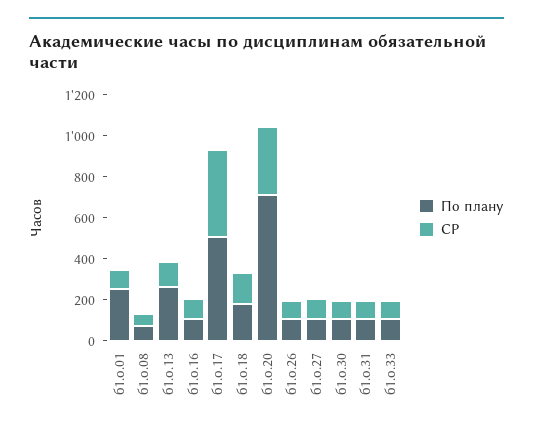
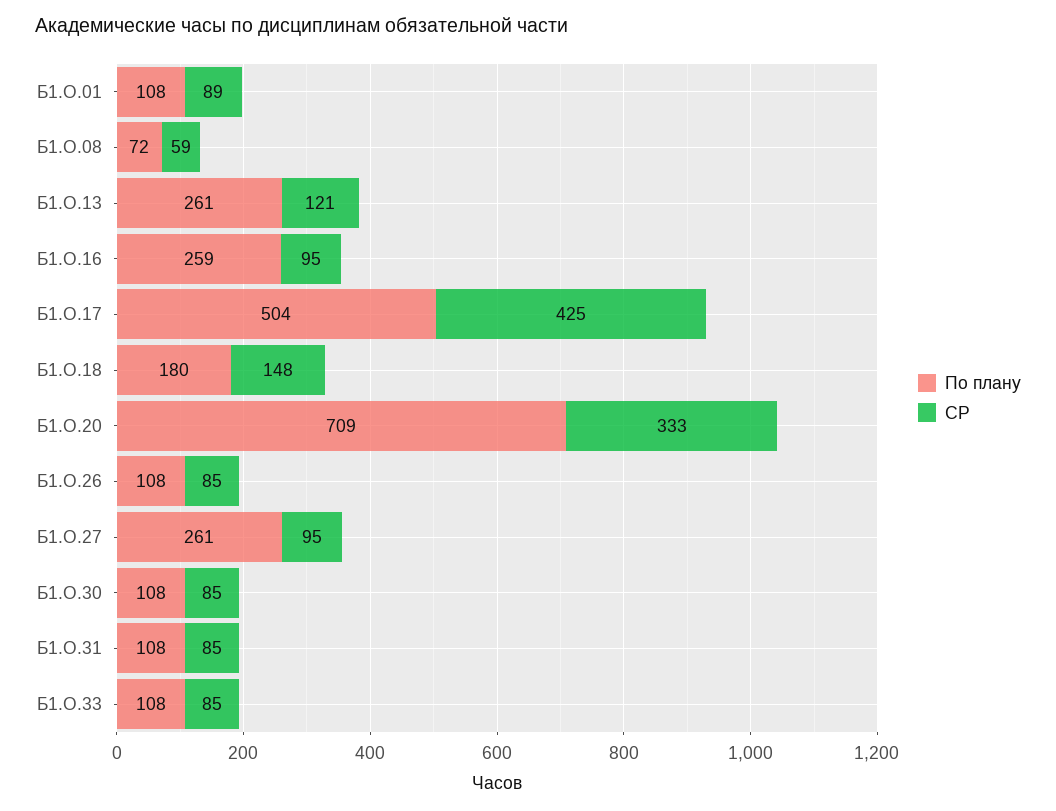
По плану, б1.о.01: 250 -> 108
По плану, б1.о.16: 100 -> 259
По плану, б1.о.27: 100 -> 261

